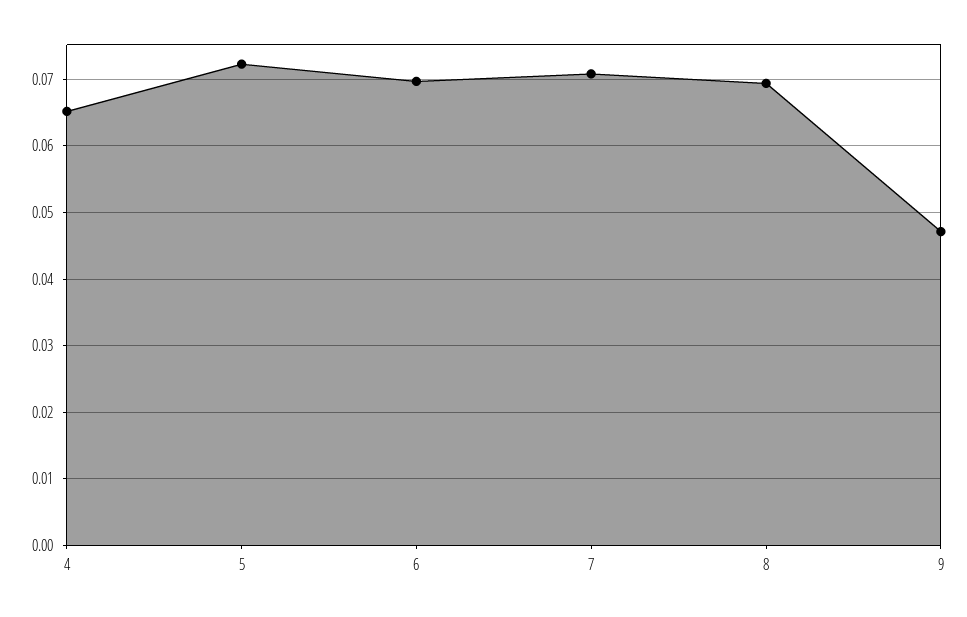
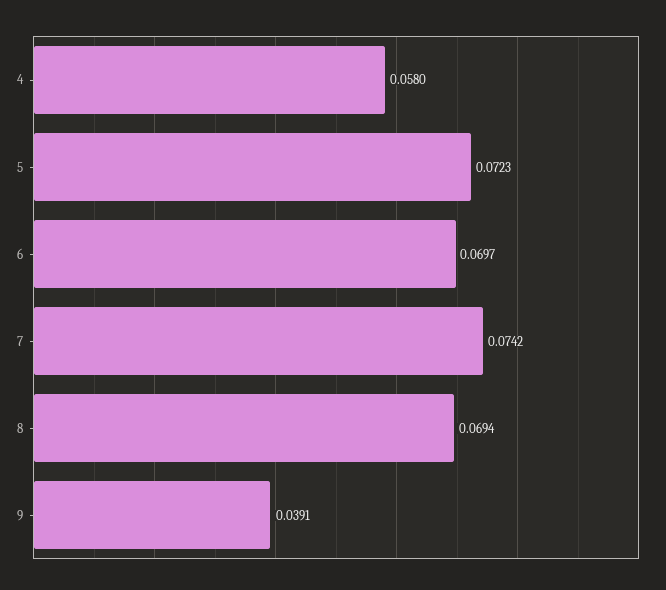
4: 0.065 -> 0.058
7: 0.071 -> 0.0742
9: 0.047 -> 0.0391

